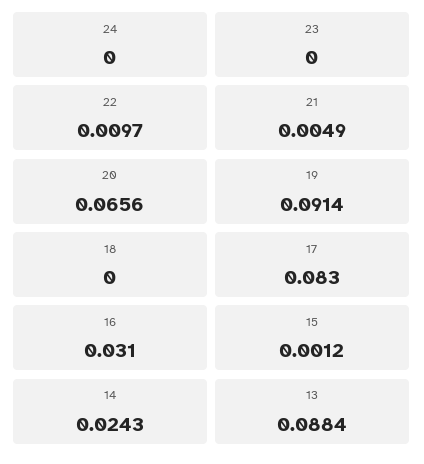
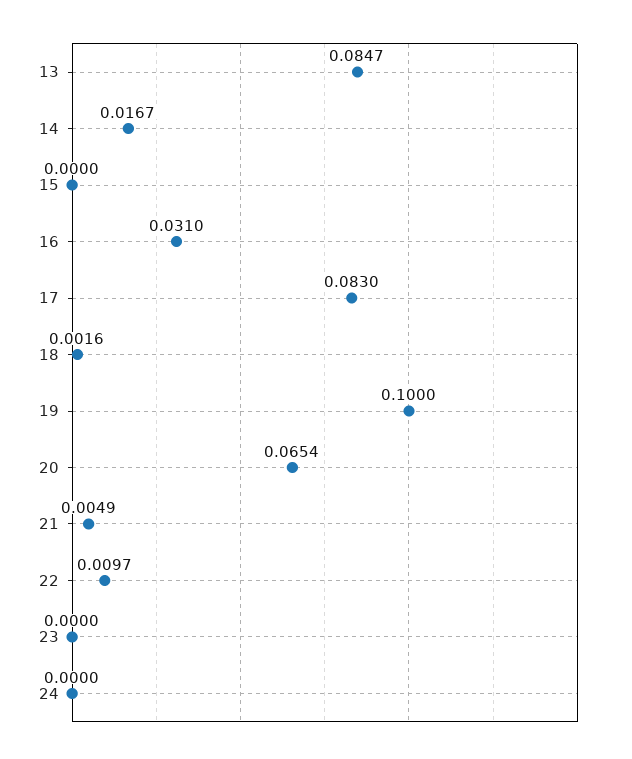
20: 0.0656 -> 0.0654
19: 0.0914 -> 0.1
18: 0 -> 0.0016
15: 0.0012 -> 0
14: 0.0243 -> 0.0167
13: 0.0884 -> 0.0847

